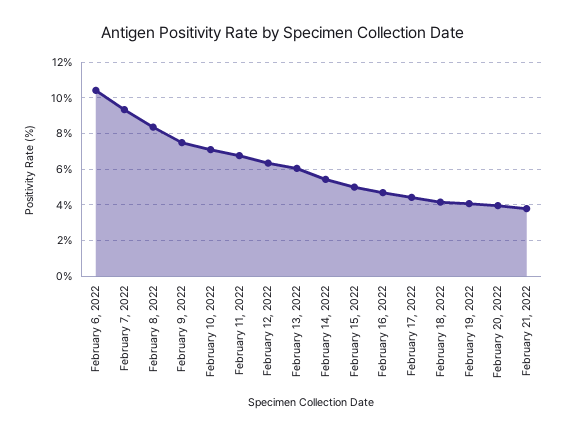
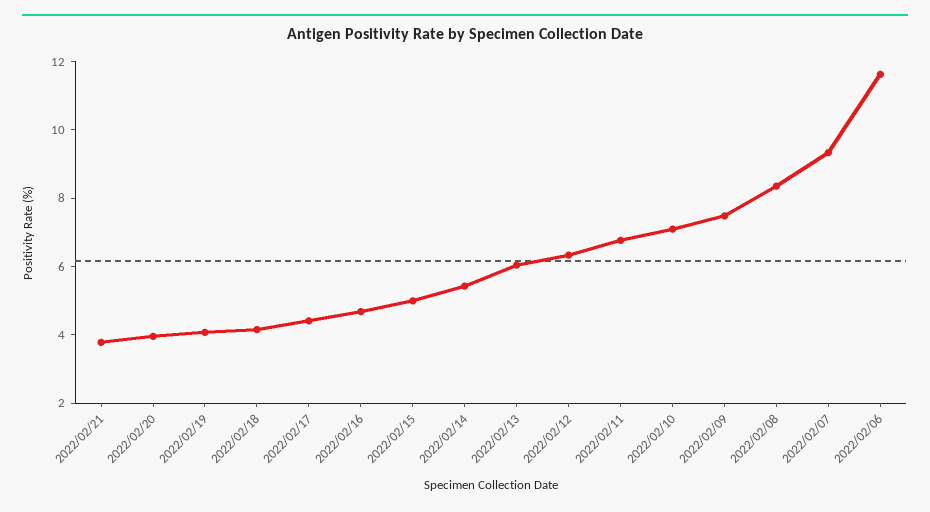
February 6, 2022: 10.5 -> 11.5

